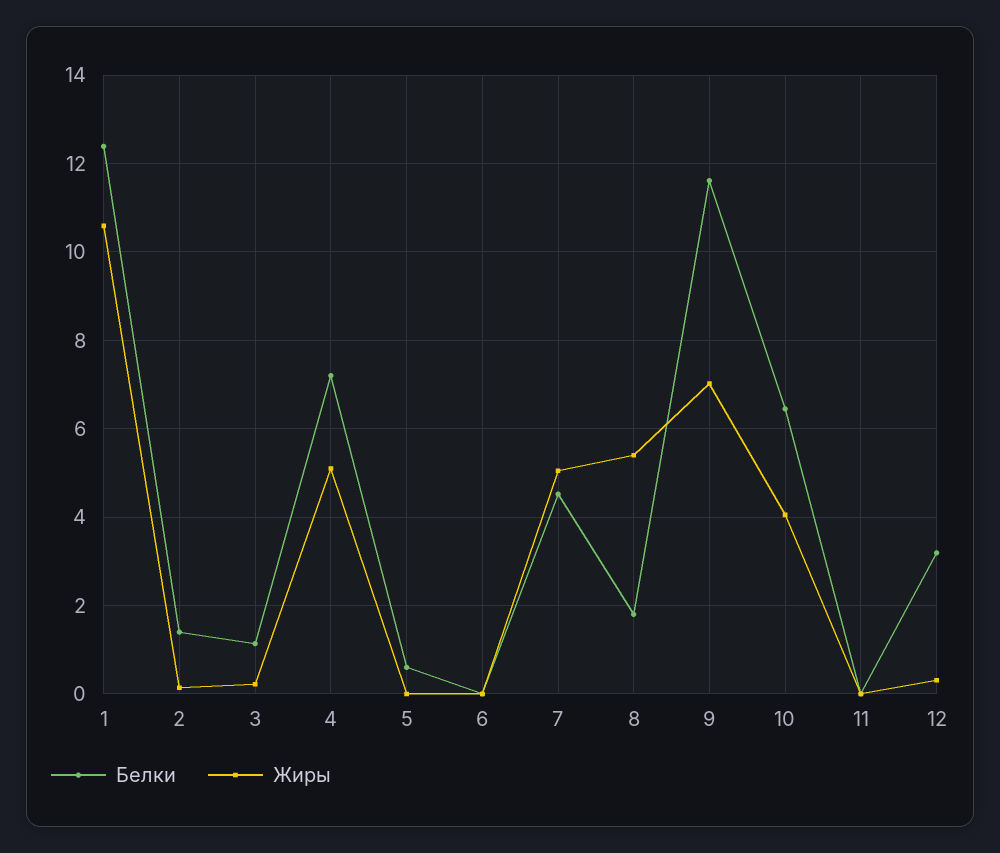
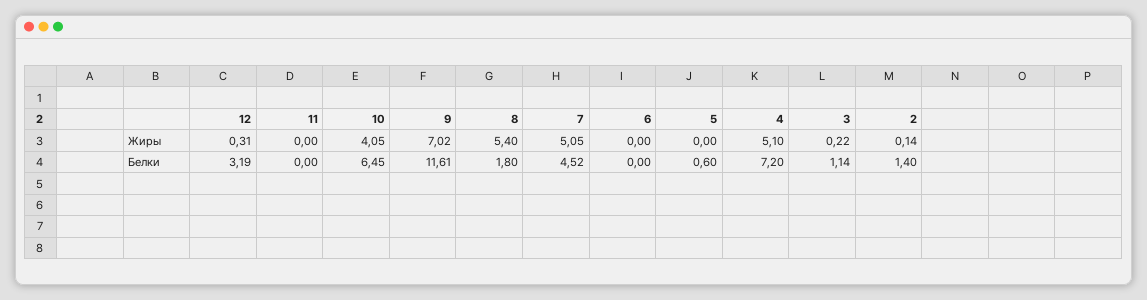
Белки, 1: 12.4 -> none
Жиры, 1: 10.6 -> none

